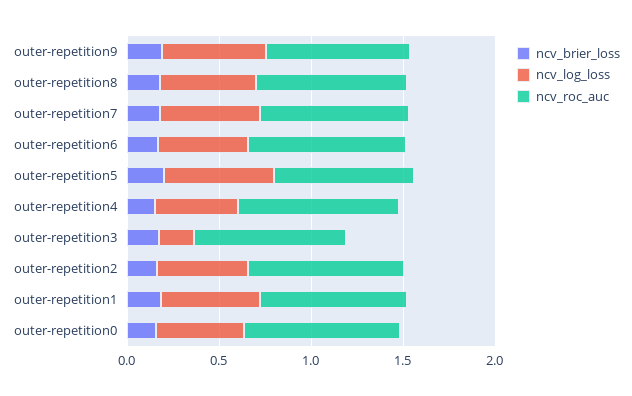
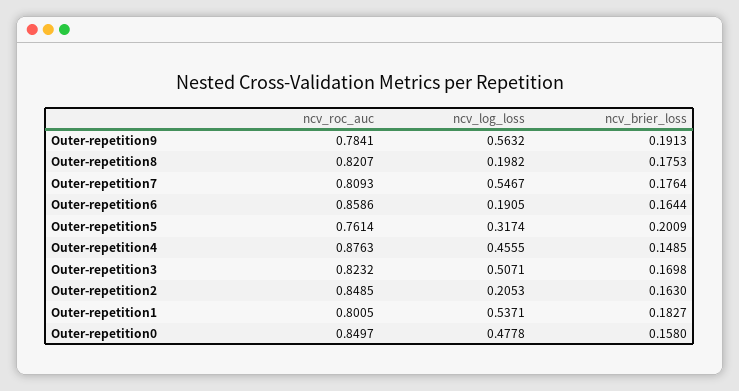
ncv_log_loss, outer-repetition8: 0.5 -> 0.1982
ncv_log_loss, outer-repetition6: 0.5 -> 0.1905
ncv_log_loss, outer-repetition5: 0.6 -> 0.3174
ncv_log_loss, outer-repetition3: 0.2 -> 0.5071
ncv_log_loss, outer-repetition2: 0.5 -> 0.2053

